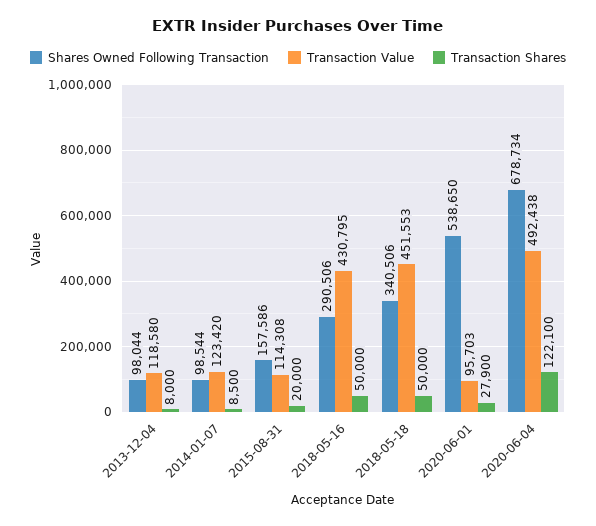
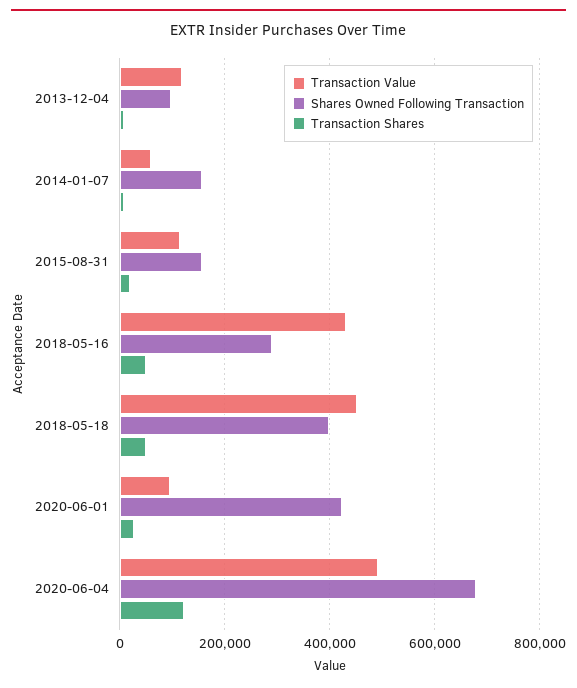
Shares Owned Following Transaction, 2014-01-07: 98544 -> 160000
Transaction Value, 2014-01-07: 123420 -> 60000
Shares Owned Following Transaction, 2018-05-18: 340506 -> 400000
Shares Owned Following Transaction, 2020-06-01: 538650 -> 420000

